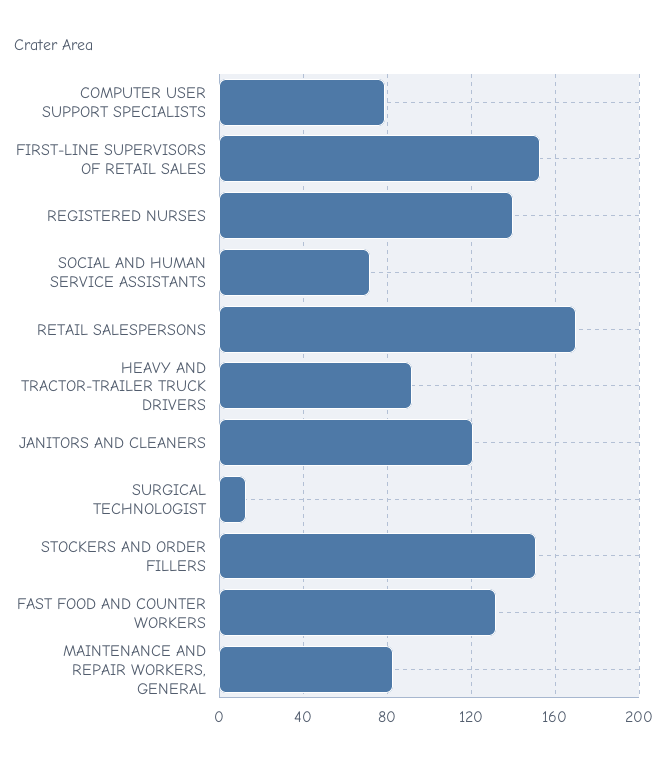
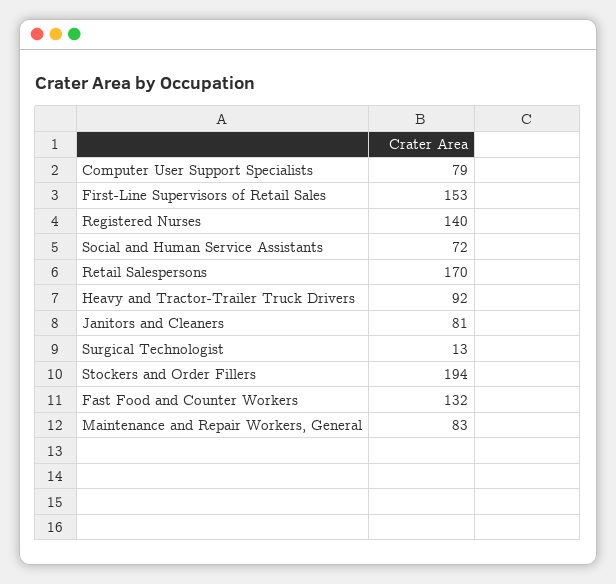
JANITORS AND CLEANERS: 120 -> 81
STOCKERS AND ORDER FILLERS: 150 -> 194

